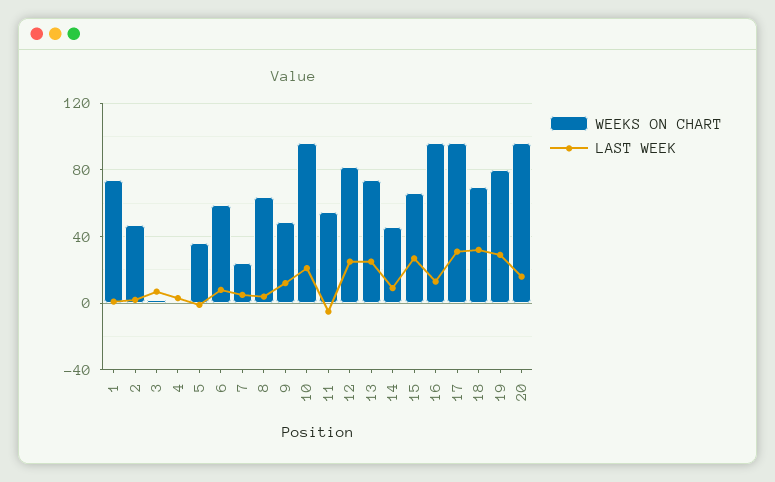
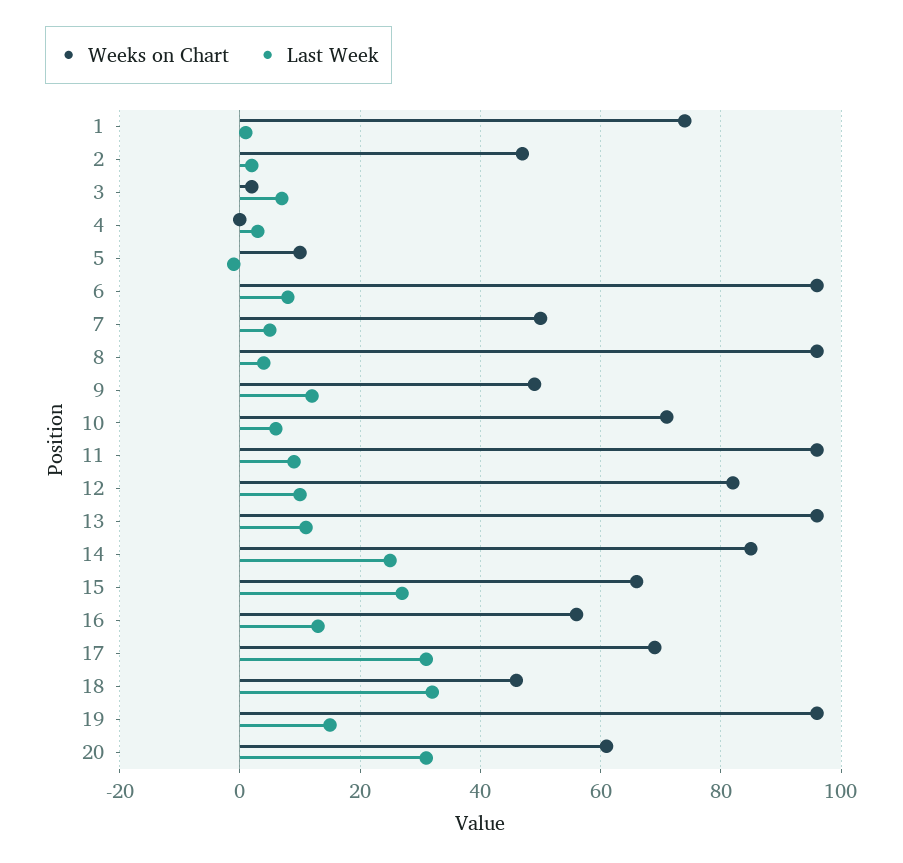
WEEKS ON CHART, 5: 35 -> 10
WEEKS ON CHART, 6: 60 -> 95
WEEKS ON CHART, 7: 25 -> 50
WEEKS ON CHART, 8: 65 -> 95
WEEKS ON CHART, 10: 95 -> 70
LAST WEEK, 10: 20 -> 5
WEEKS ON CHART, 11: 55 -> 95
LAST WEEK, 11: -5 -> 10
LAST WEEK, 12: 25 -> 10
WEEKS ON CHART, 13: 75 -> 95
LAST WEEK, 13: 25 -> 10
WEEKS ON CHART, 14: 45 -> 85
LAST WEEK, 14: 10 -> 25
WEEKS ON CHART, 16: 95 -> 55
WEEKS ON CHART, 17: 95 -> 70
WEEKS ON CHART, 18: 70 -> 45
WEEKS ON CHART, 19: 80 -> 95
LAST WEEK, 19: 30 -> 15
WEEKS ON CHART, 20: 95 -> 60
LAST WEEK, 20: 15 -> 30

